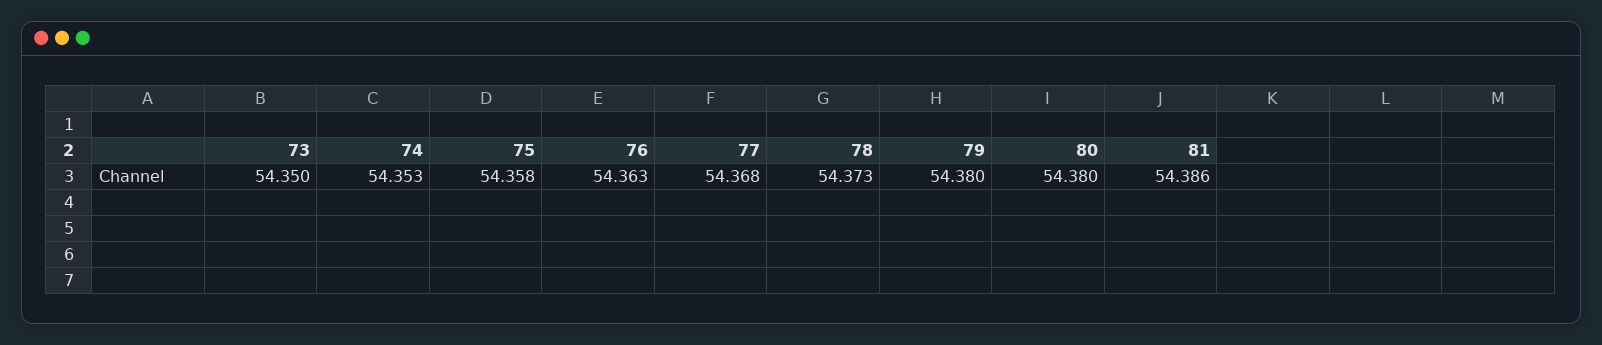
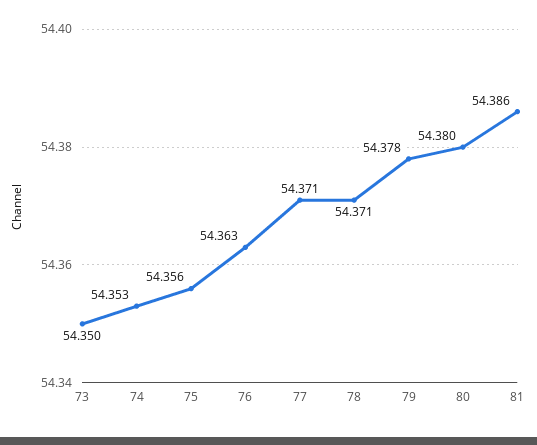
75: 54.358 -> 54.356
77: 54.368 -> 54.371
78: 54.373 -> 54.371
79: 54.38 -> 54.378

